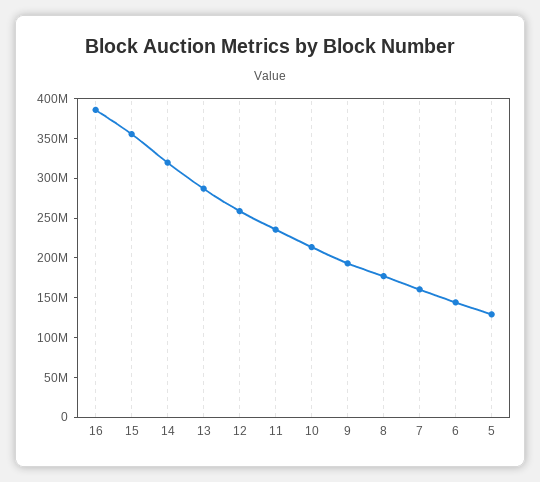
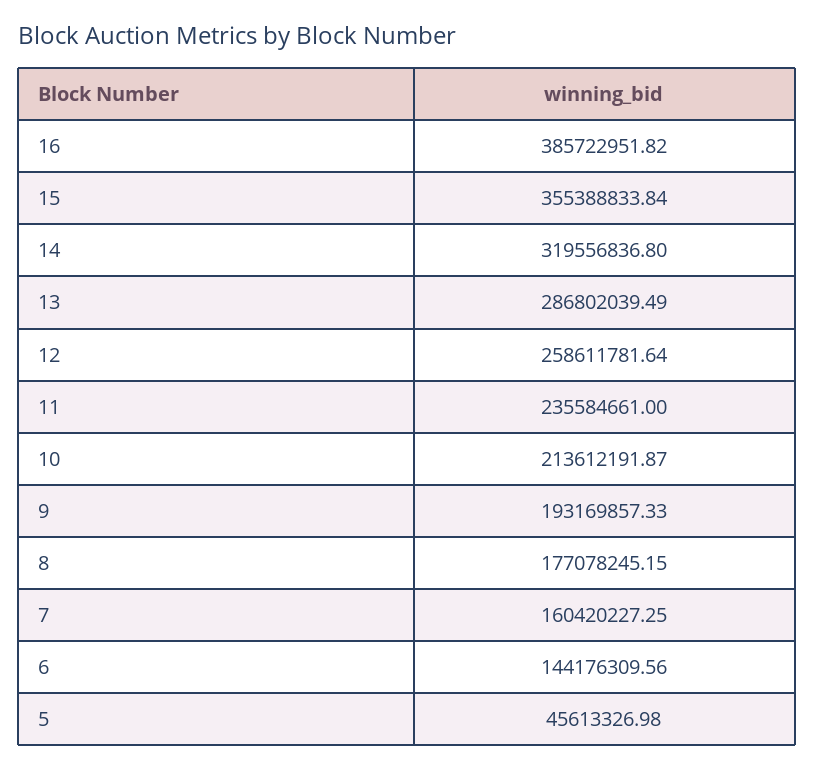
5: 125000000 -> 45613326.98

